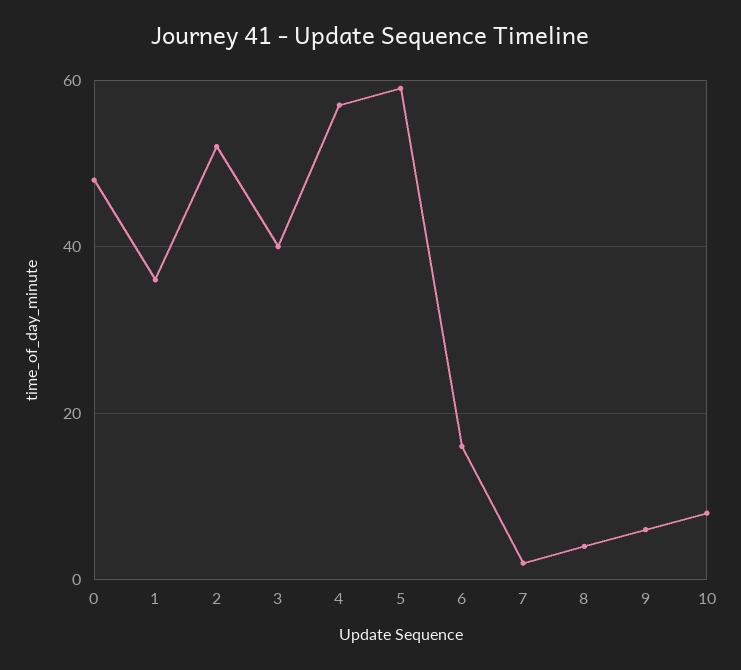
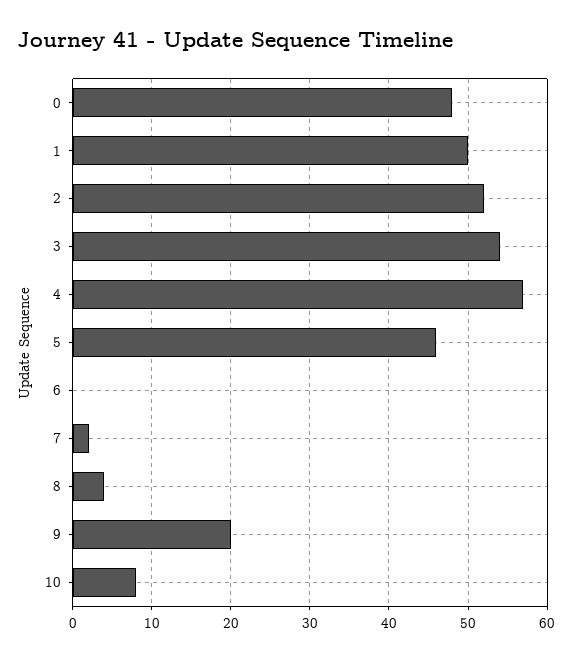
1: 35 -> 50
3: 40 -> 54
5: 60 -> 46
6: 15 -> 0
9: 5 -> 20

